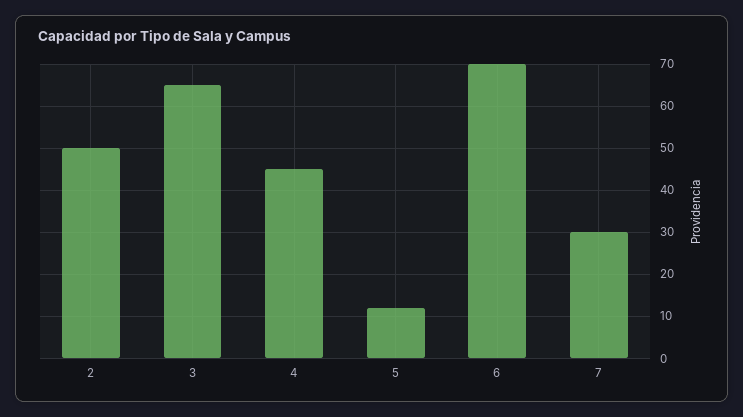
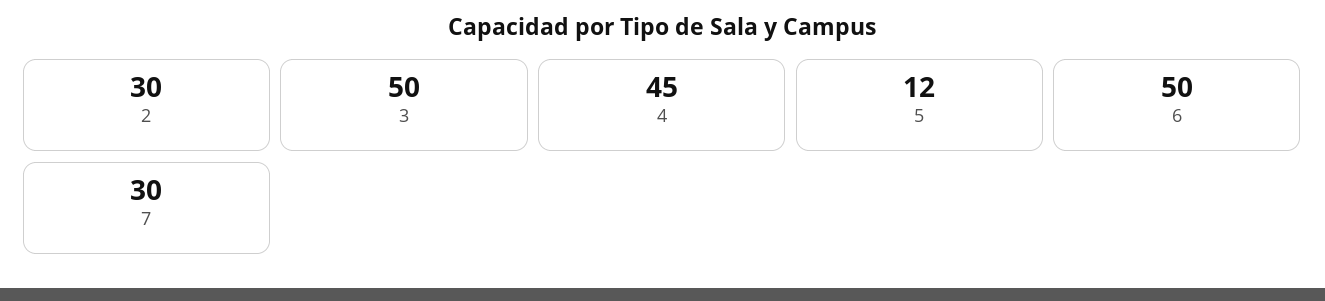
2: 50 -> 30
3: 65 -> 50
6: 70 -> 50

